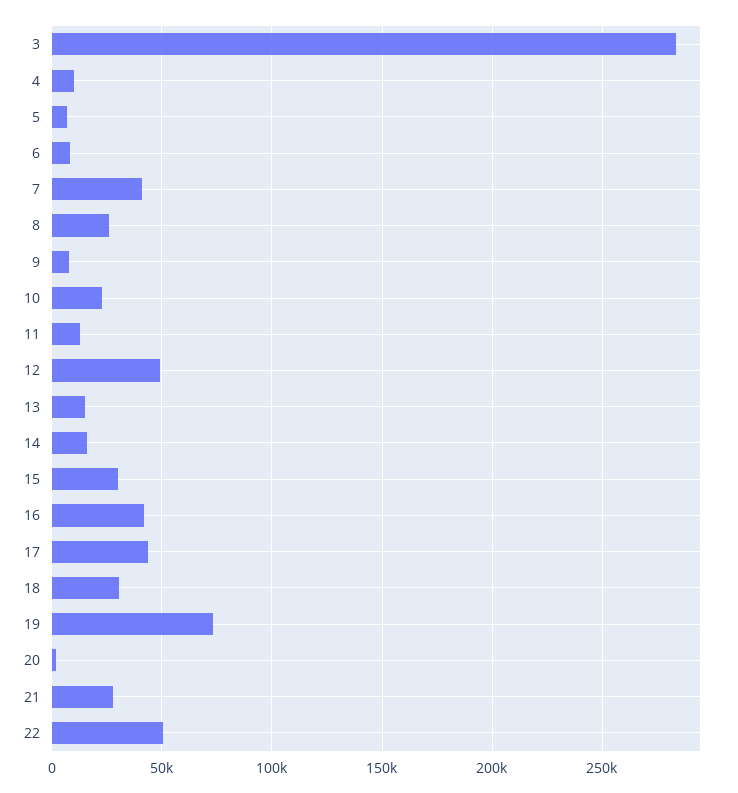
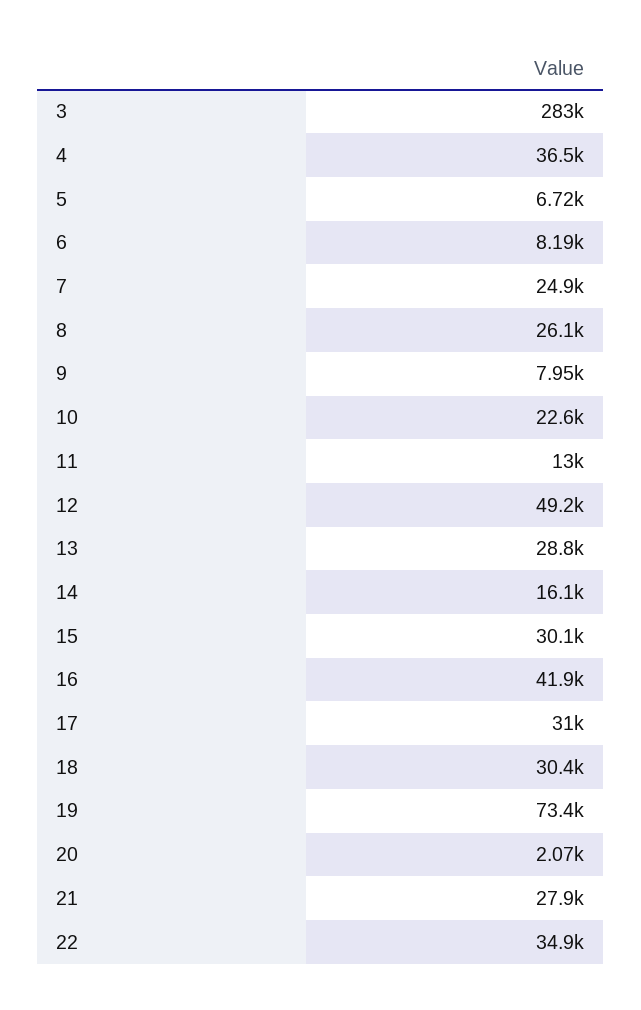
4: 10000 -> 36500
7: 40000 -> 24900
13: 15000 -> 28800
17: 45000 -> 31000
22: 50000 -> 34900

